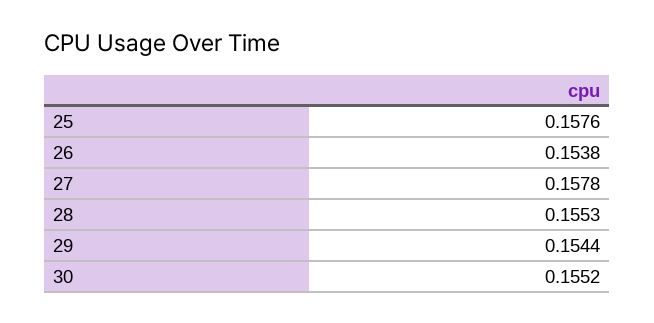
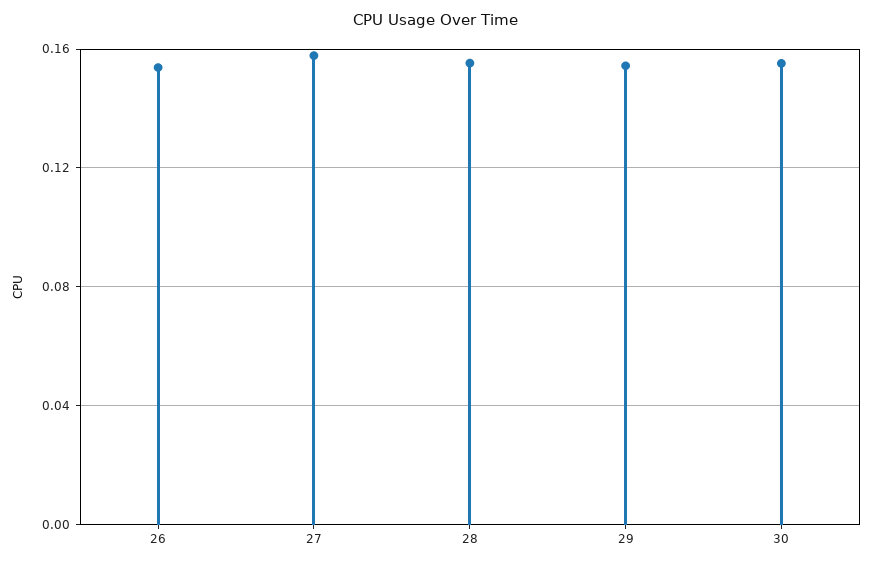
25: 0.1576 -> none

